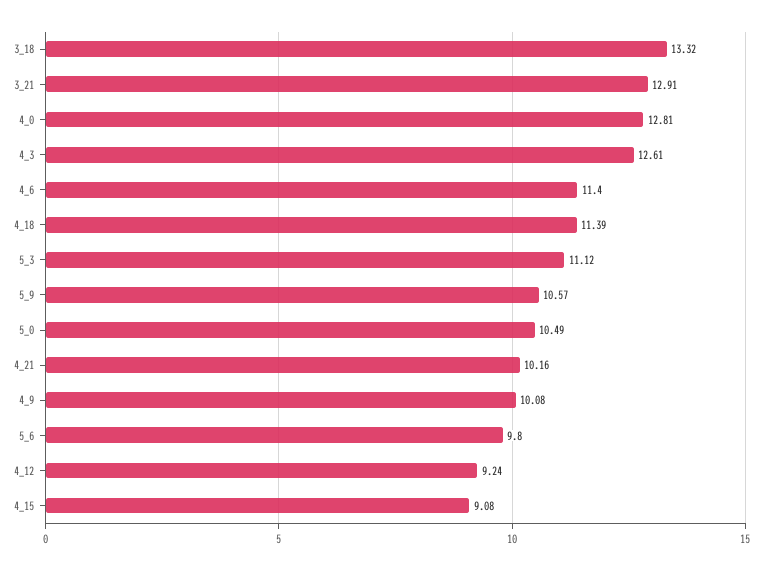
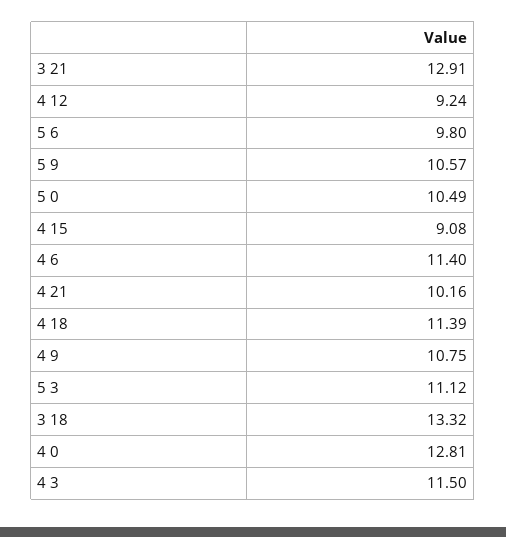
4_3: 12.61 -> 11.5
4_9: 10.08 -> 10.75

